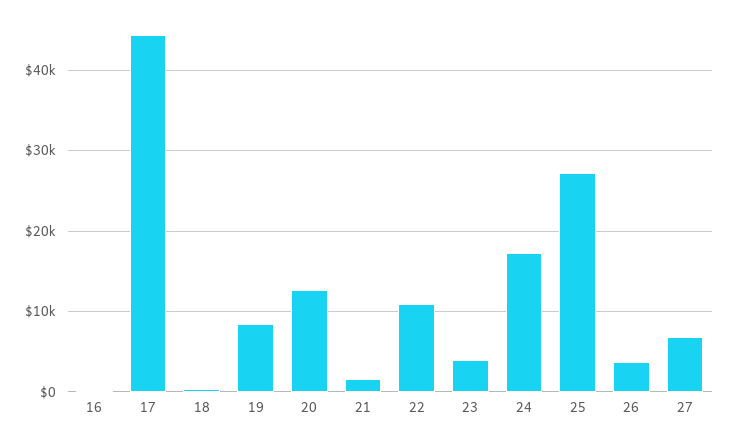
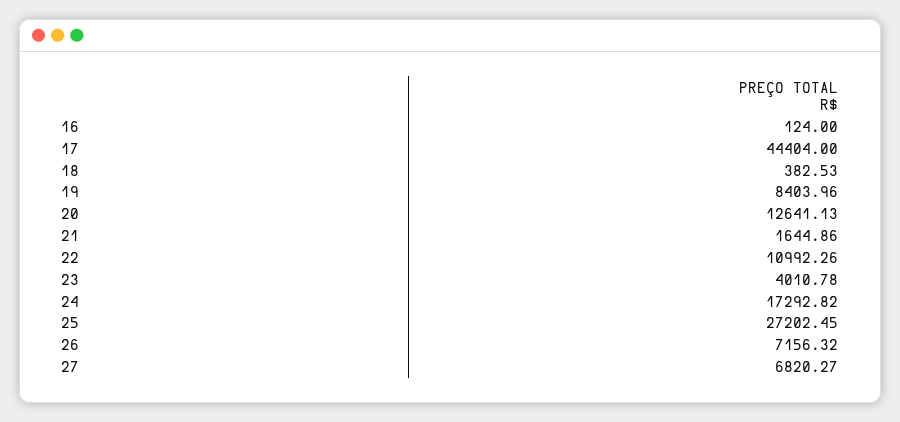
26: 4000 -> 7156.32

